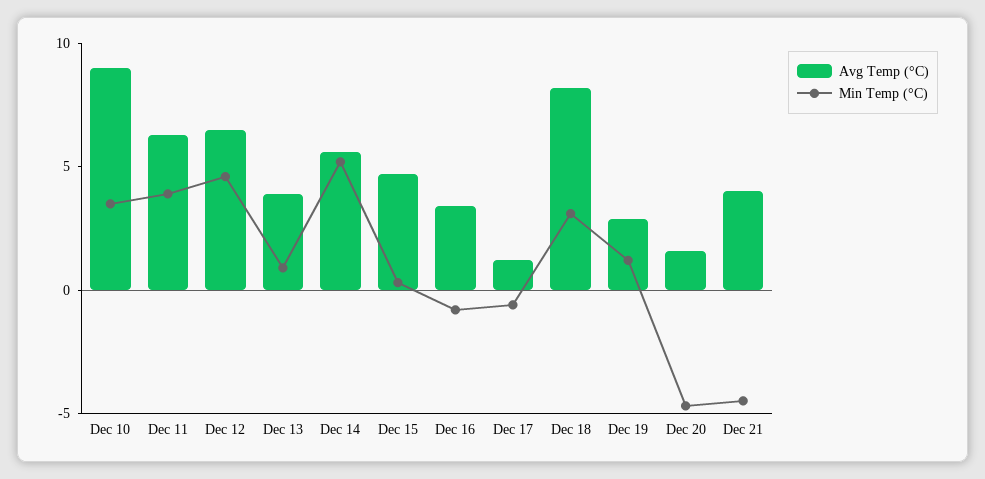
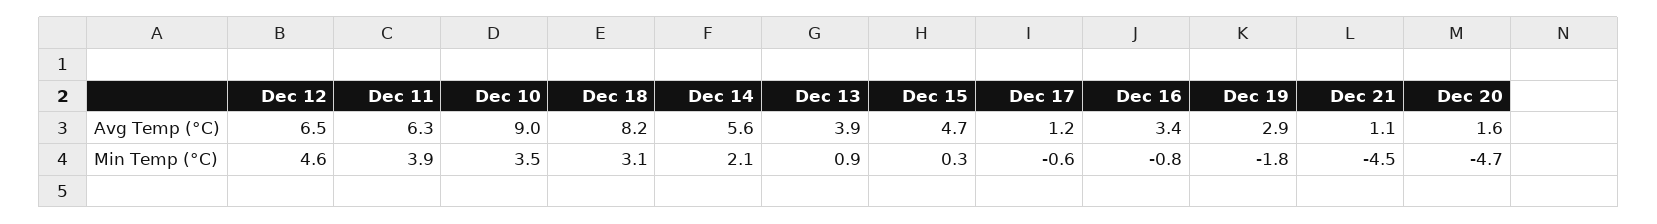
Min Temp (°C), Dec 14: 5 -> 2.1
Min Temp (°C), Dec 19: 1 -> -1.8
Avg Temp (°C), Dec 21: 4 -> 1.1

